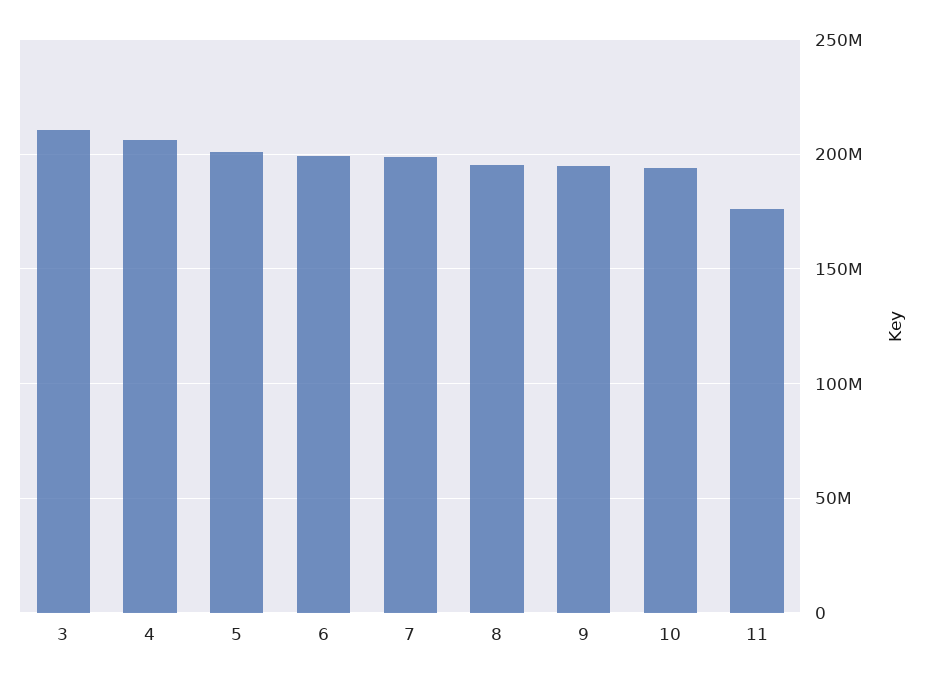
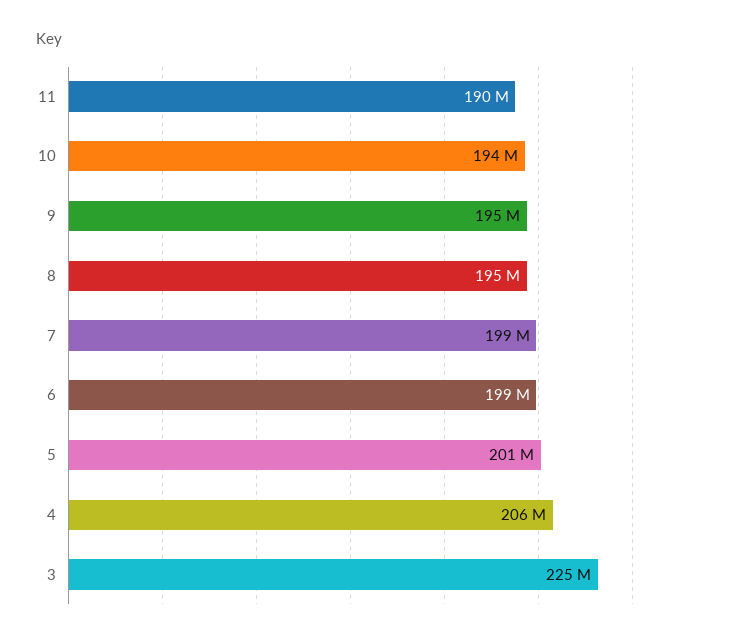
3: 210000000 -> 225000000
11: 175000000 -> 190000000

